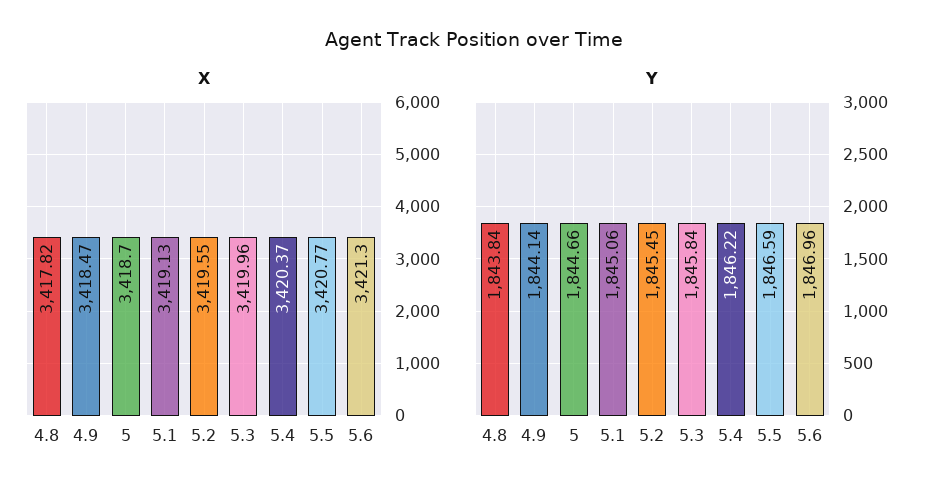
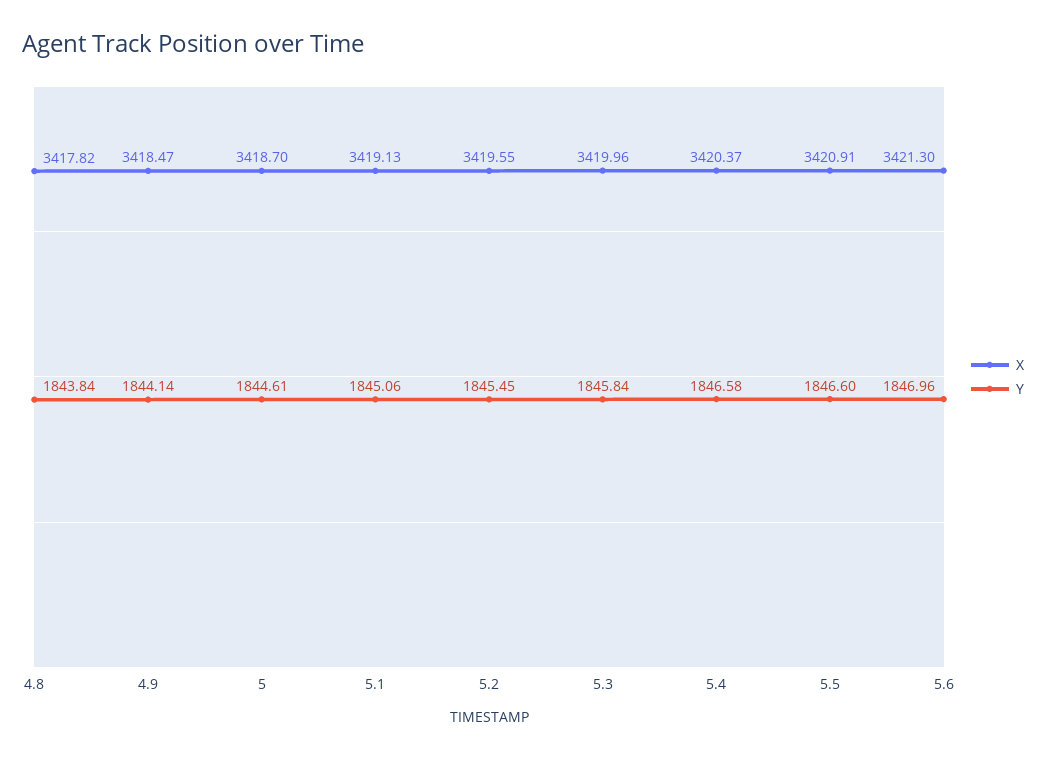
X, 5.5: 3420.77 -> 3420.91
Y, 5: 1844.66 -> 1844.61
Y, 5.4: 1846.22 -> 1846.58
Y, 5.5: 1846.59 -> 1846.6

